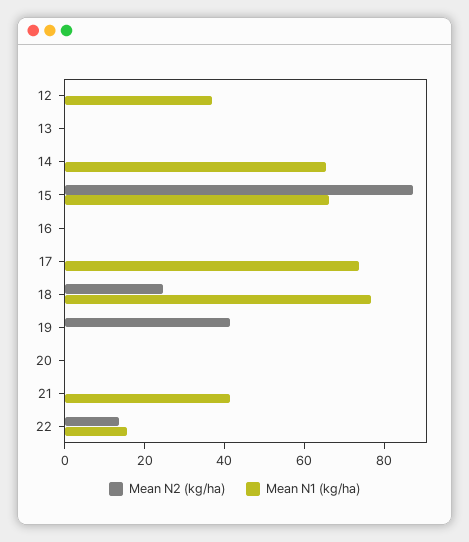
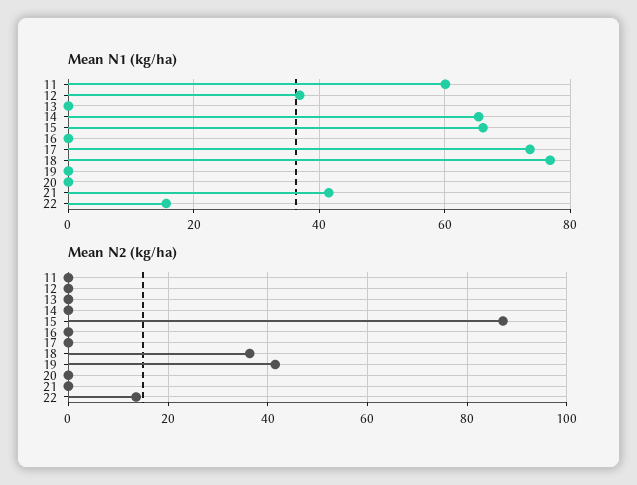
Mean N2 (kg/ha), 18: 25 -> 36
Mean N1 (kg/ha), 11: none -> 60
Mean N2 (kg/ha), 11: none -> 0

